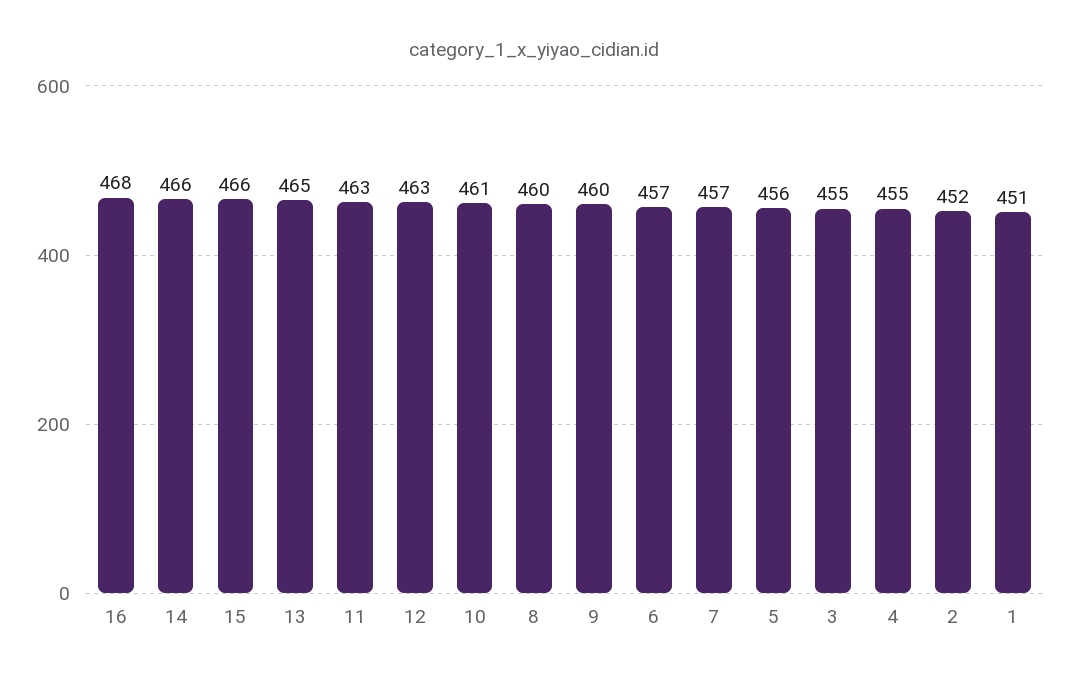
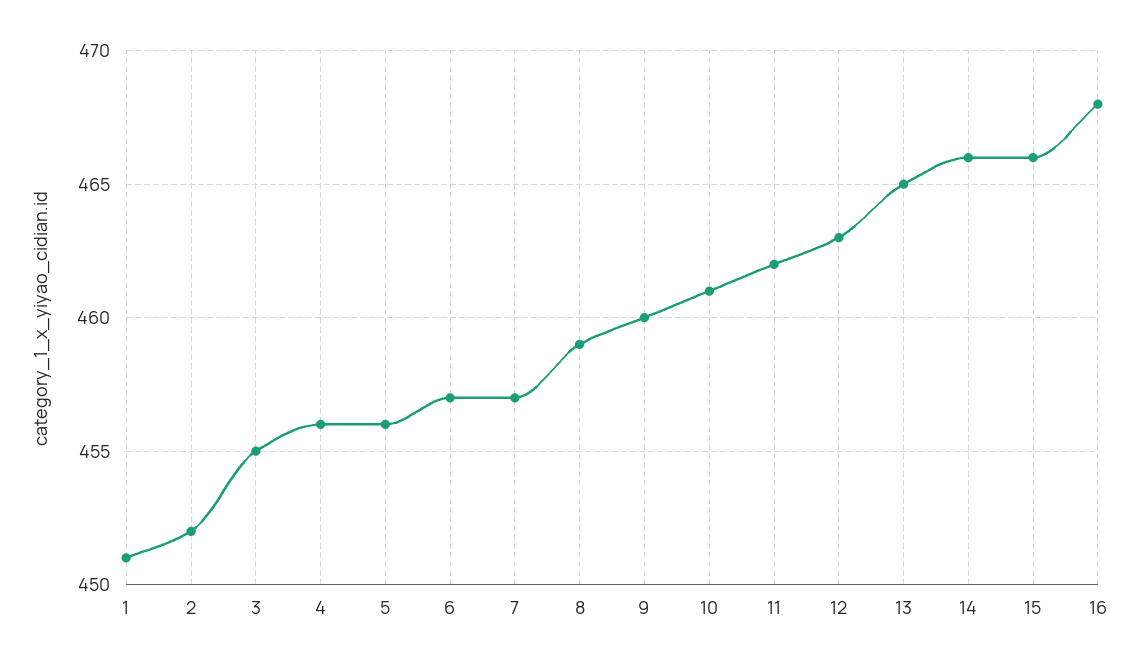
11: 463 -> 462
8: 460 -> 459
4: 455 -> 456

